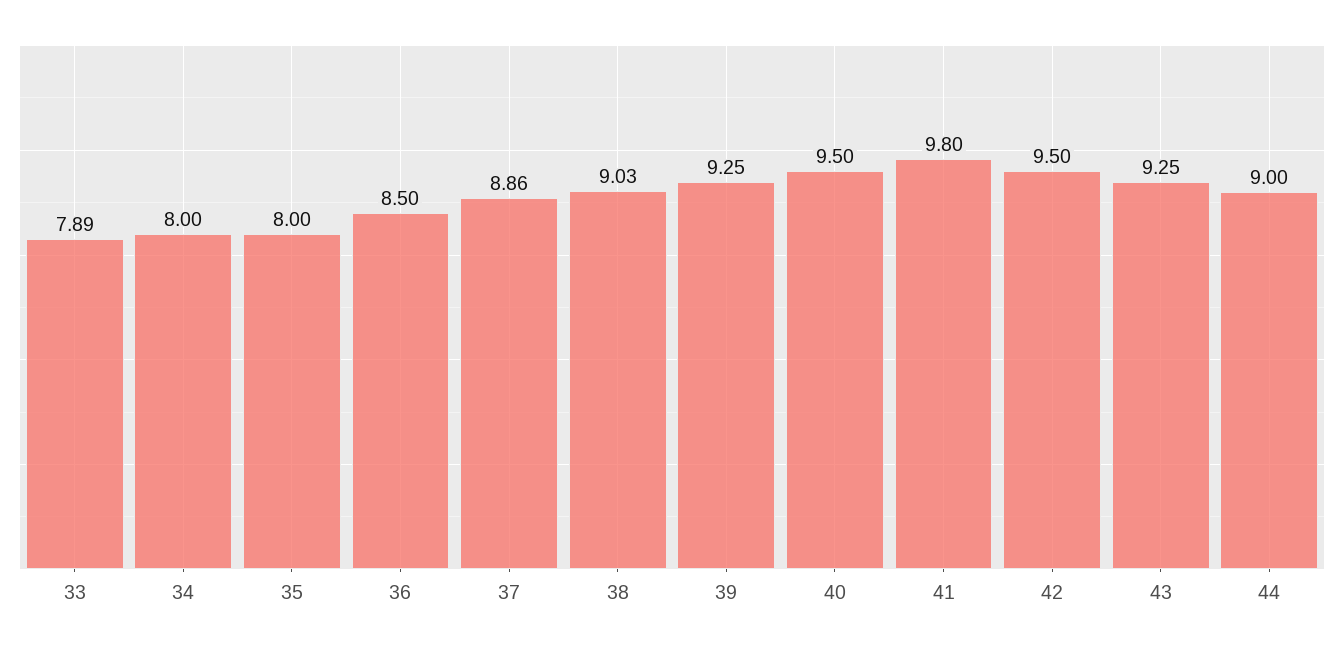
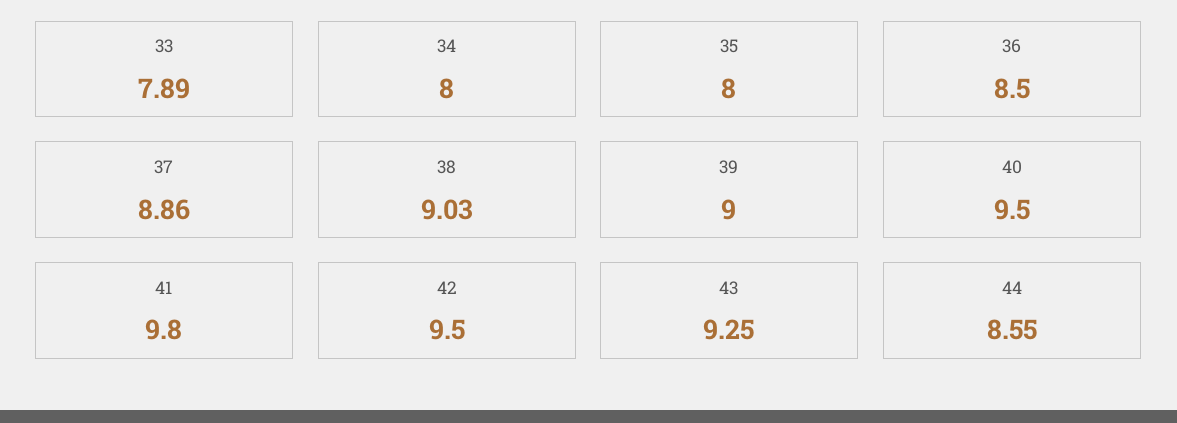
39: 9.25 -> 9
44: 9 -> 8.55

